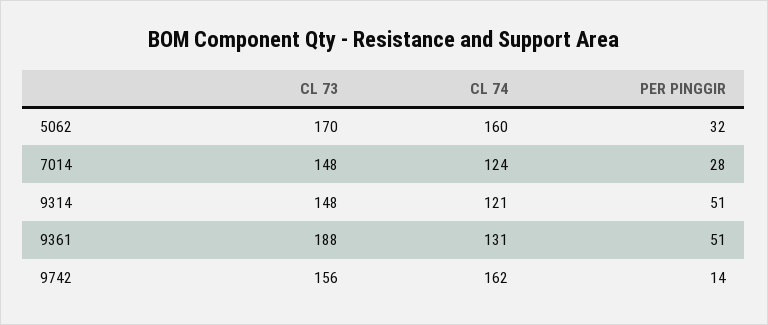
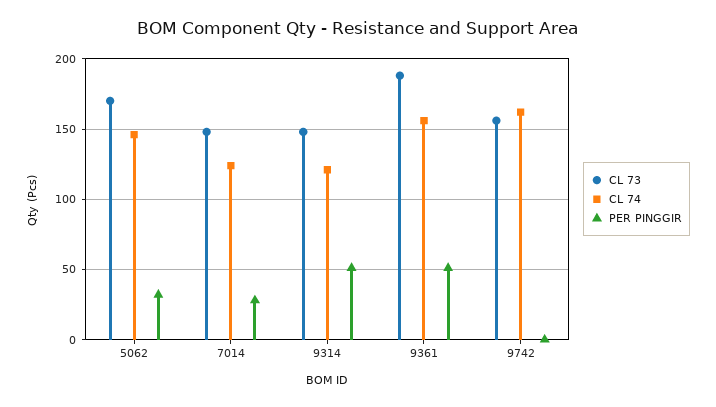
CL 74, 5062: 160 -> 145
CL 74, 9361: 131 -> 155
PER PINGGIR, 9742: 14 -> 0

